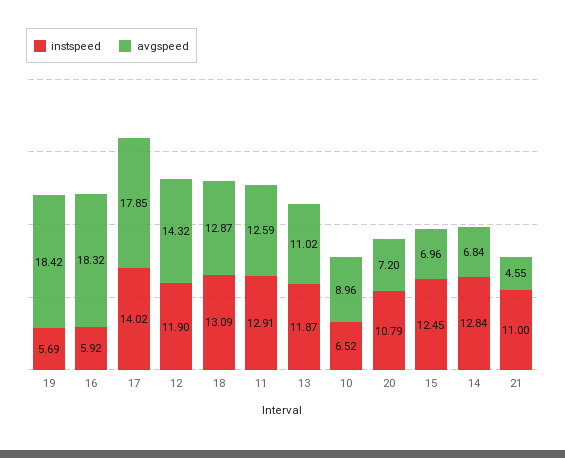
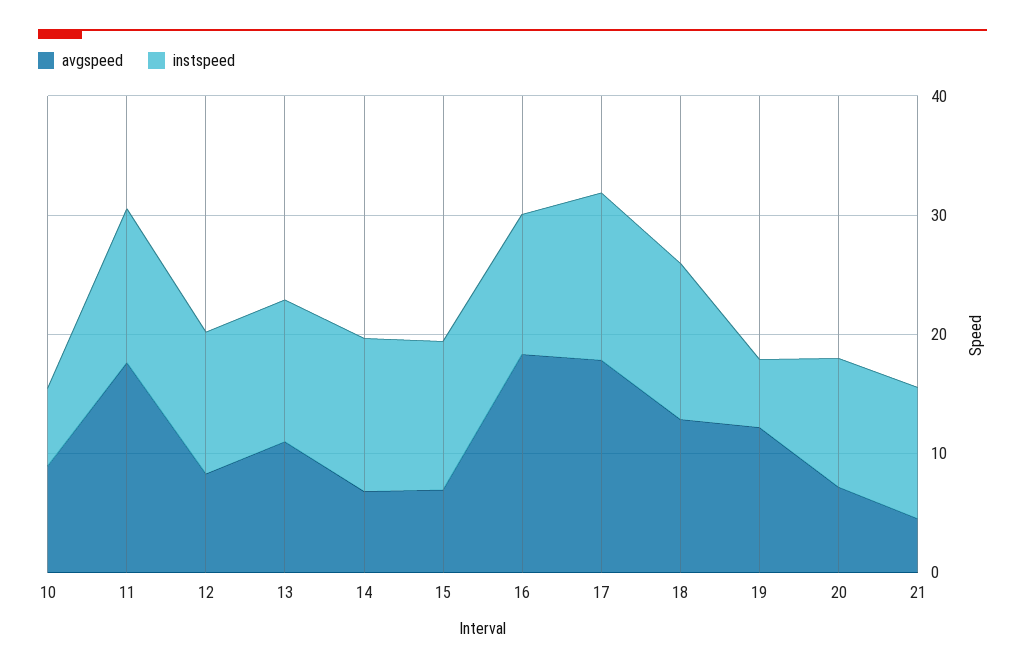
avgspeed, 19: 18.42 -> 12
instspeed, 16: 5.92 -> 12
avgspeed, 12: 14.32 -> 8
avgspeed, 11: 12.59 -> 18

